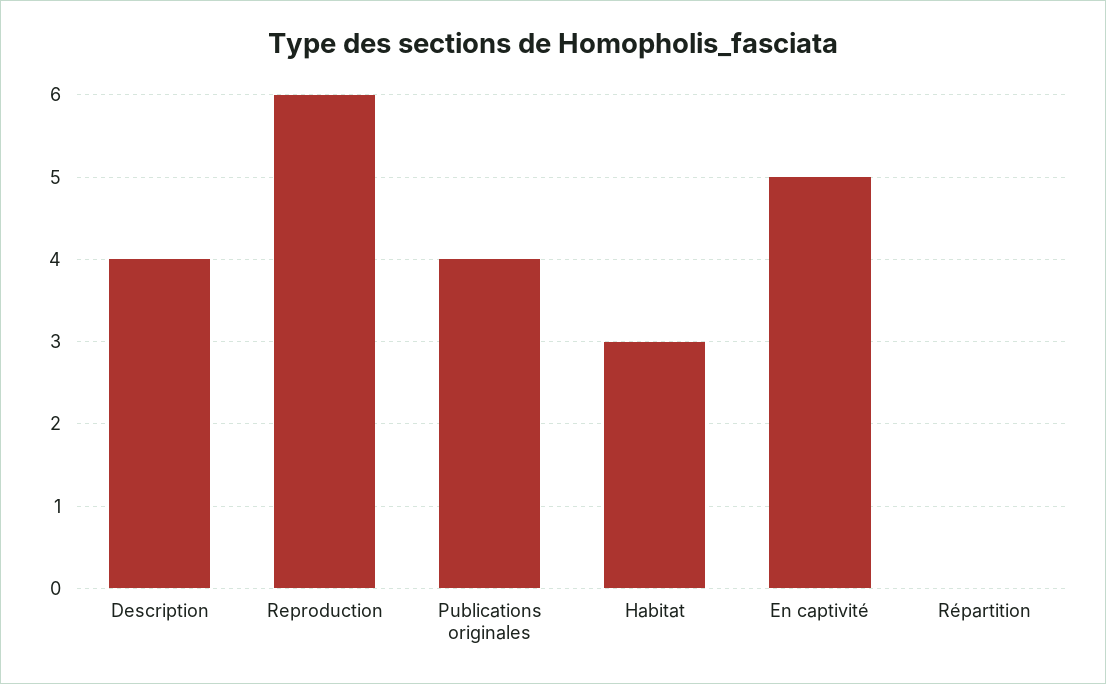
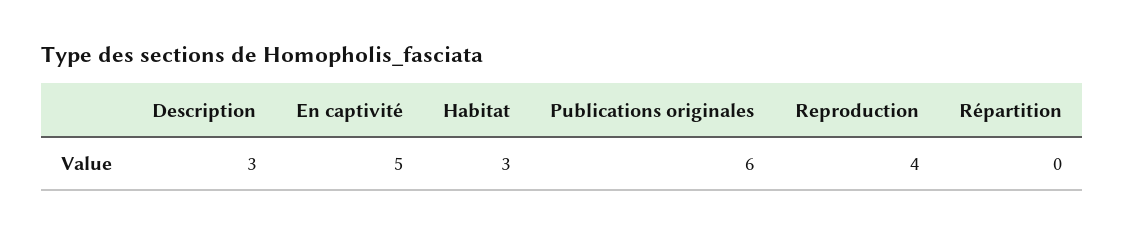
Description: 4 -> 3
Reproduction: 6 -> 4
Publications originales: 4 -> 6

